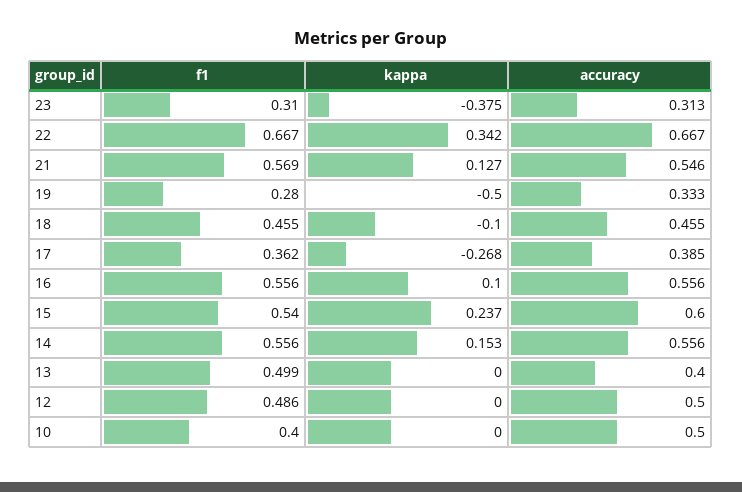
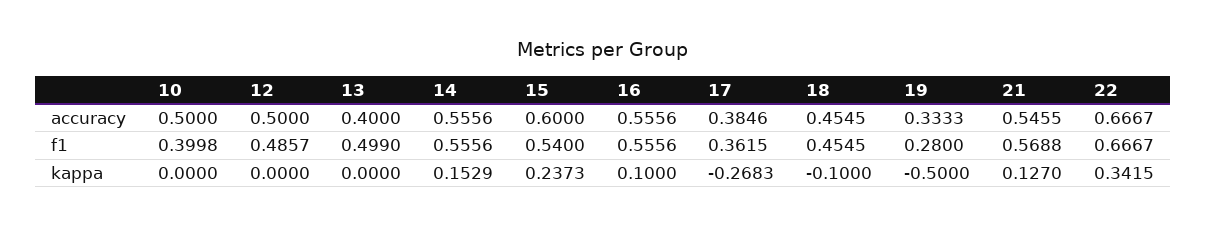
f1, 23: 0.31 -> none
kappa, 23: -0.375 -> none
accuracy, 23: 0.313 -> none

